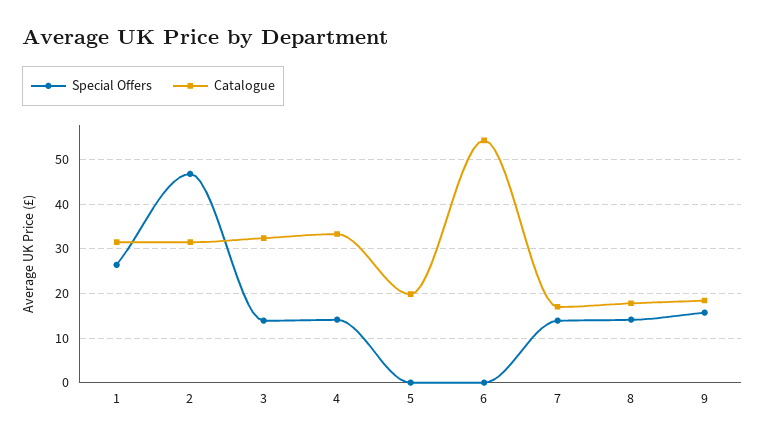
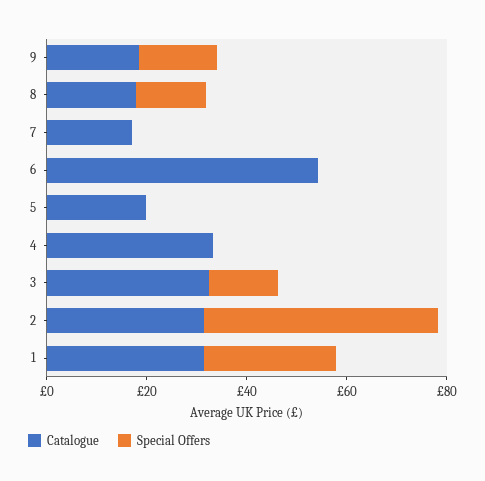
Special Offers, 4: 14 -> 0
Special Offers, 7: 14 -> 0

